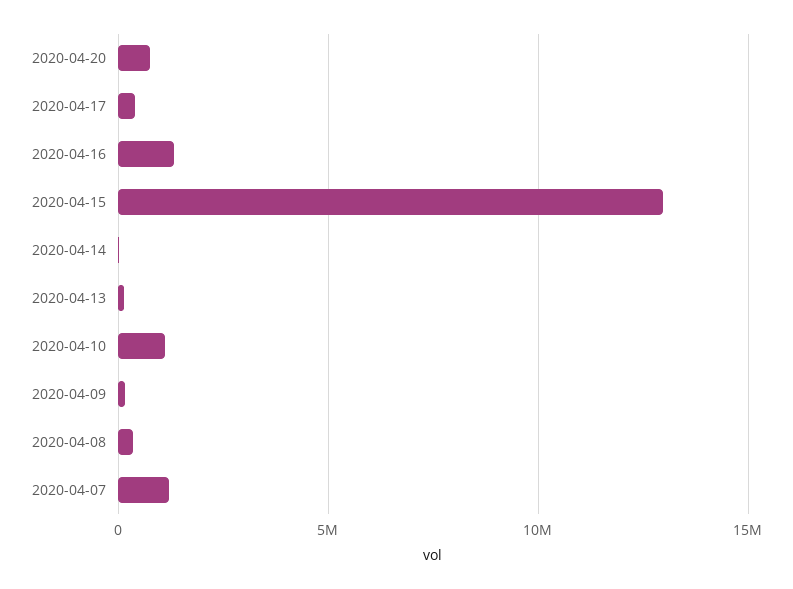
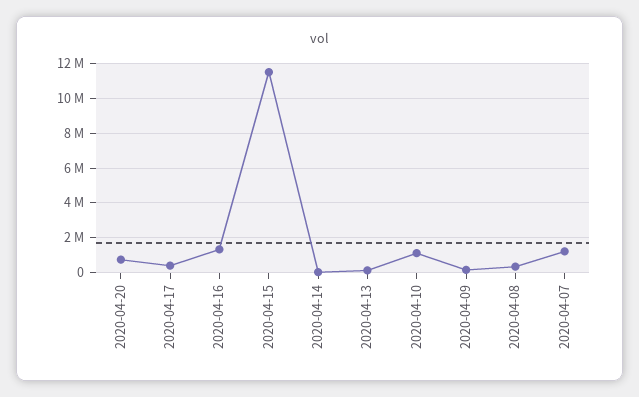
2020-04-15: 13000000 -> 11500000

